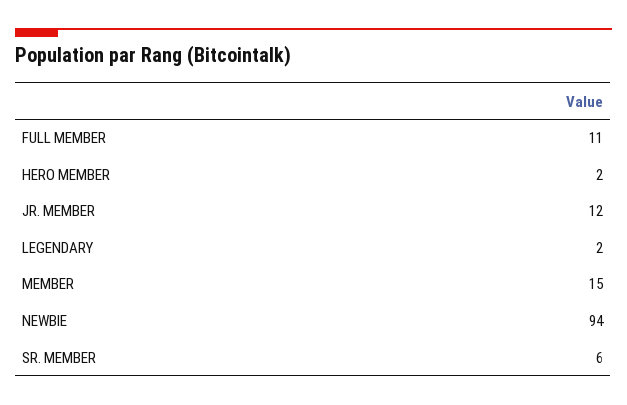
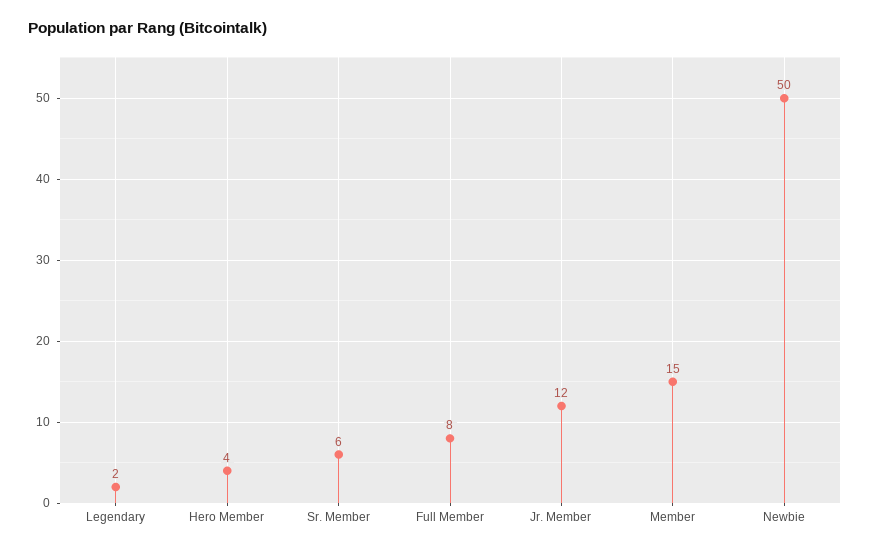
FULL MEMBER: 11 -> 8
HERO MEMBER: 2 -> 4
NEWBIE: 94 -> 50

